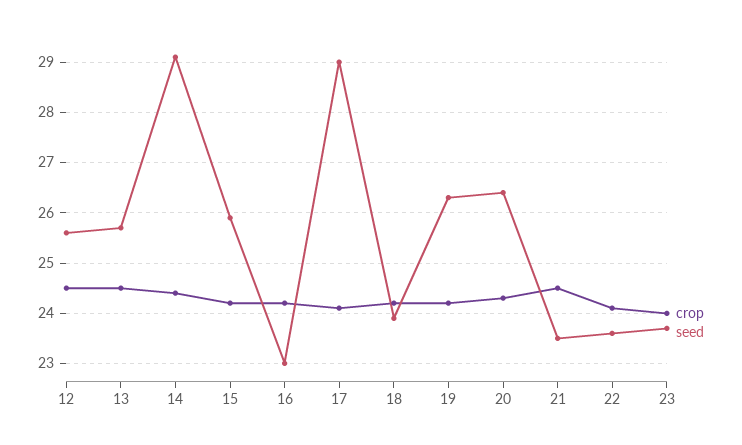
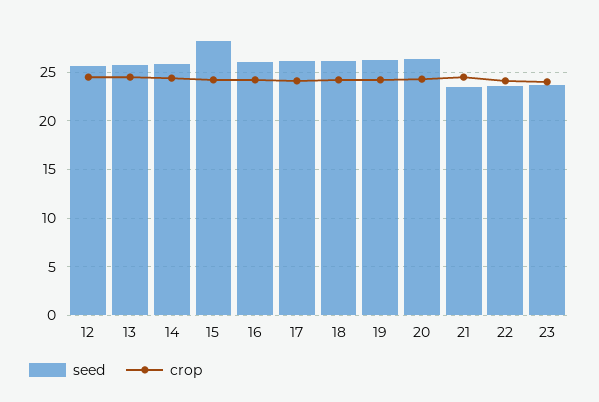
seed, 14: 29 -> 26
seed, 15: 26 -> 28
seed, 16: 23 -> 26
seed, 17: 29 -> 26
seed, 18: 24 -> 26

